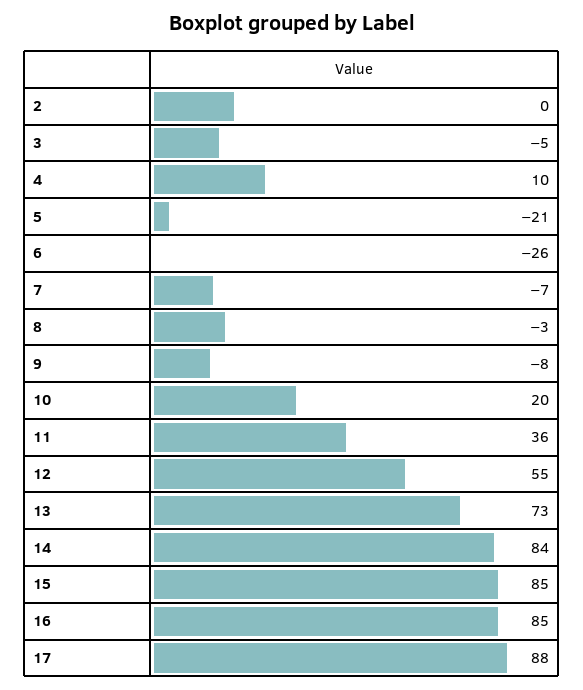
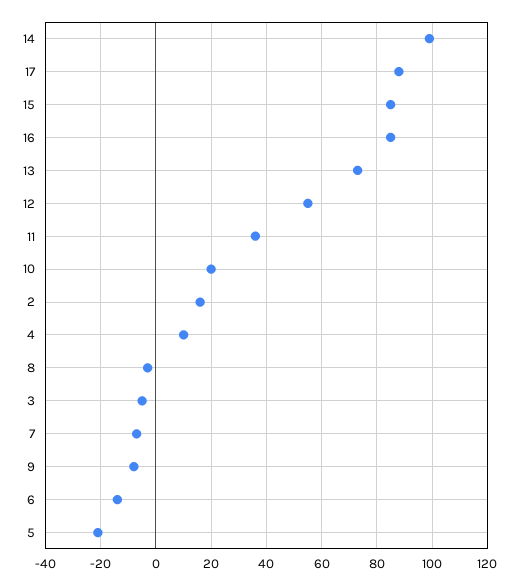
2: 0 -> 15
6: -26 -> -15
14: 84 -> 100

